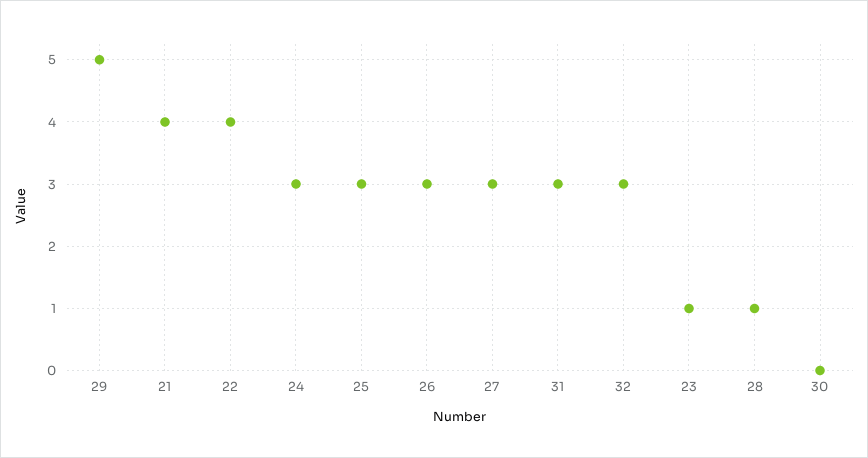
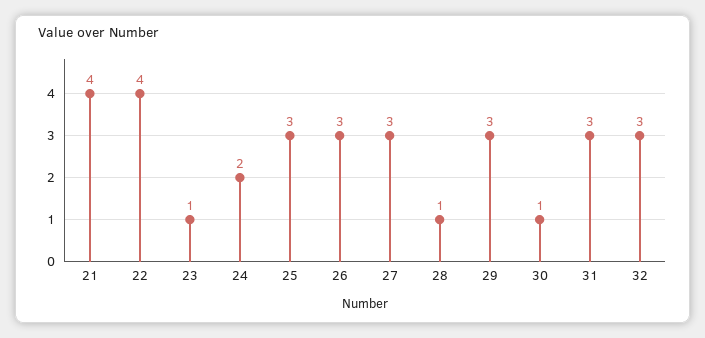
29: 5 -> 3
24: 3 -> 2
30: 0 -> 1

